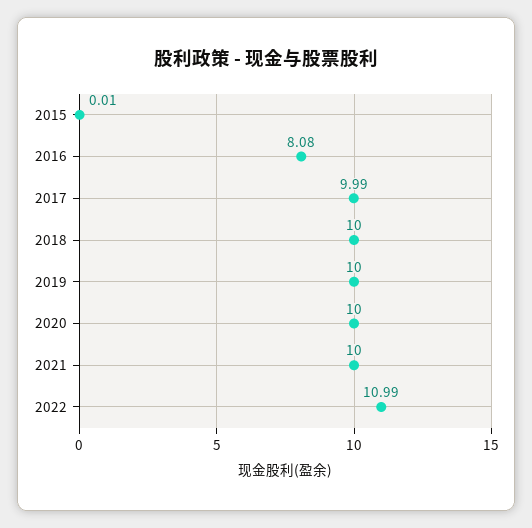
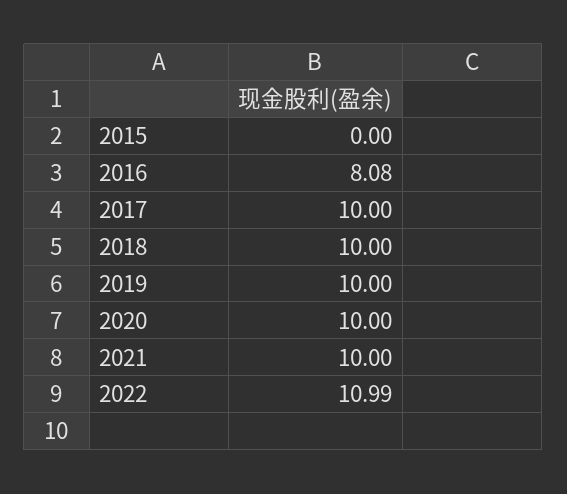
2015: 0.01 -> 0
2017: 9.99 -> 10

